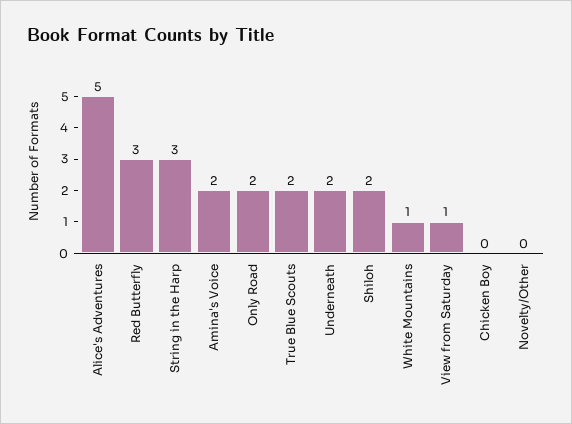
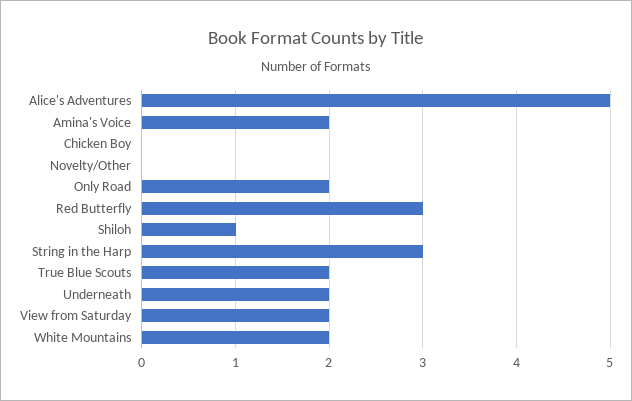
Shiloh: 2 -> 1
White Mountains: 1 -> 2
View from Saturday: 1 -> 2

